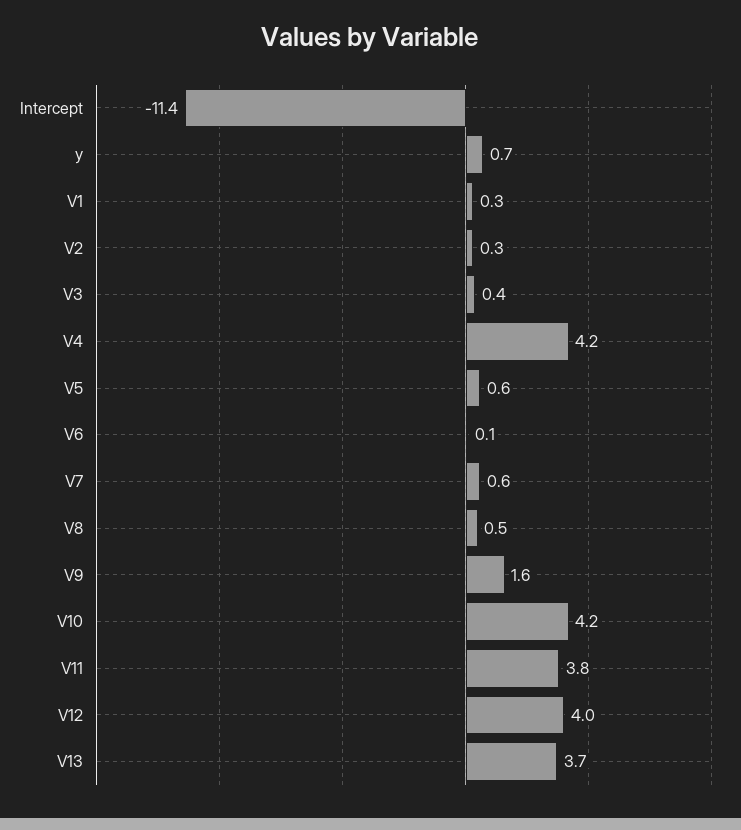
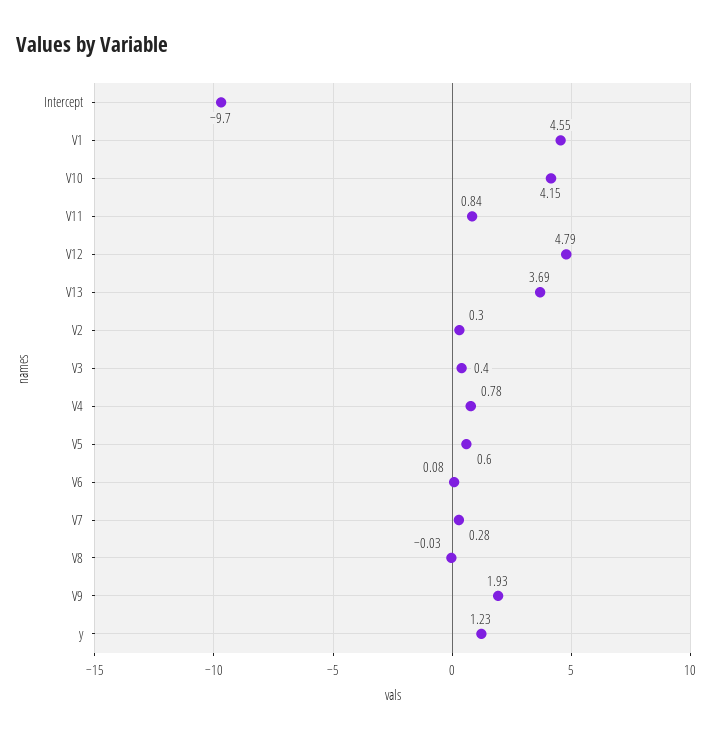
Intercept: -11.4 -> -9.7
y: 0.7 -> 1.23
V1: 0.3 -> 4.55
V4: 4.2 -> 0.78
V7: 0.6 -> 0.28
V8: 0.5 -> -0.03
V9: 1.6 -> 1.93
V11: 3.8 -> 0.84
V12: 4 -> 4.79

